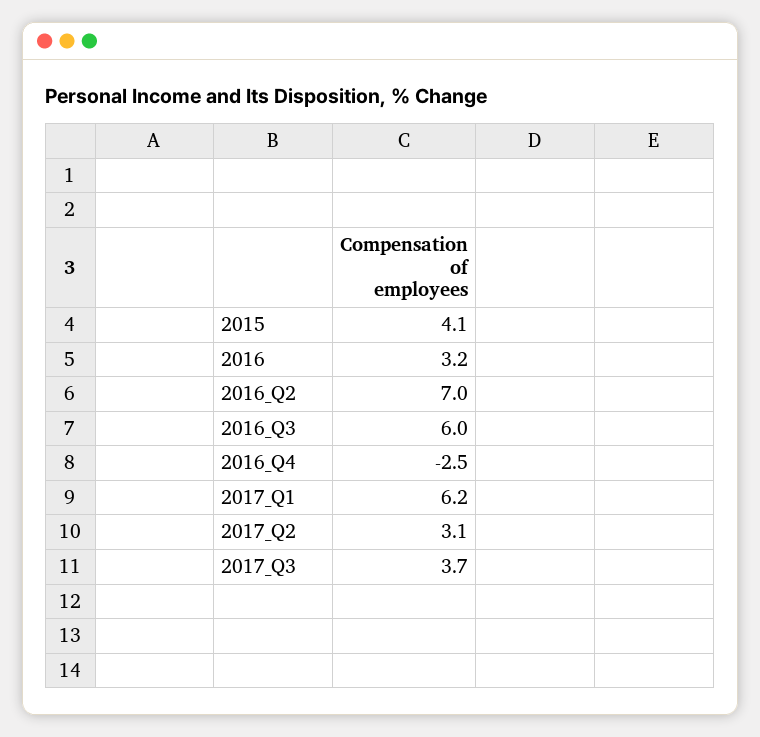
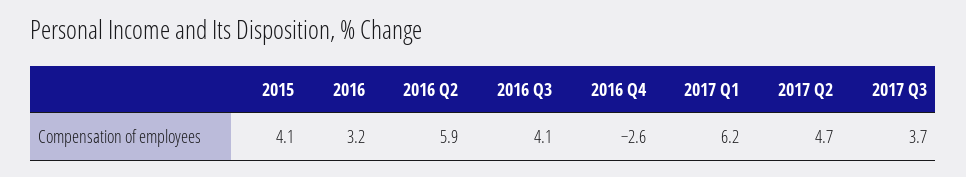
2016_Q2: 7 -> 5.9
2016_Q3: 6 -> 4.1
2016_Q4: -2.5 -> -2.6
2017_Q2: 3.1 -> 4.7

